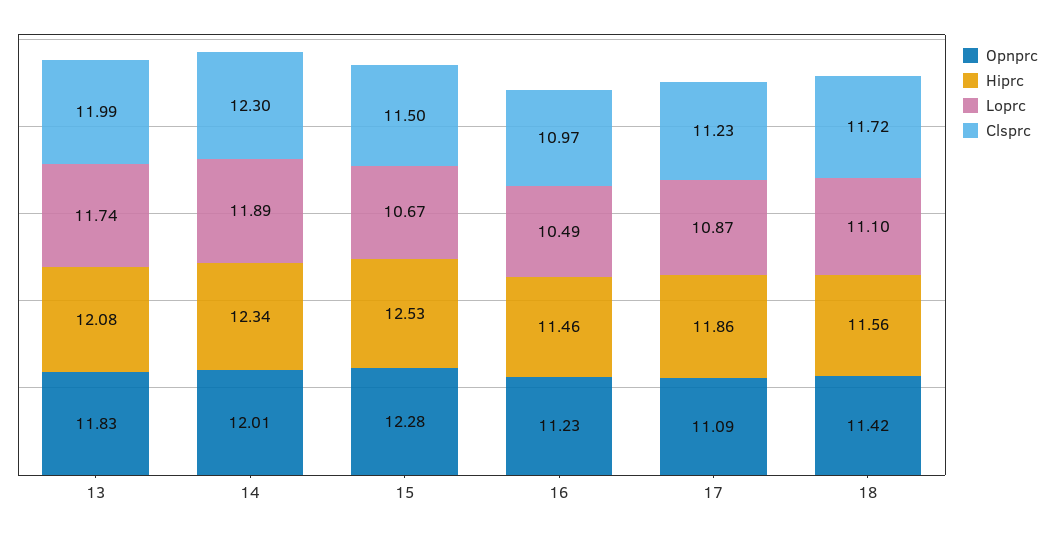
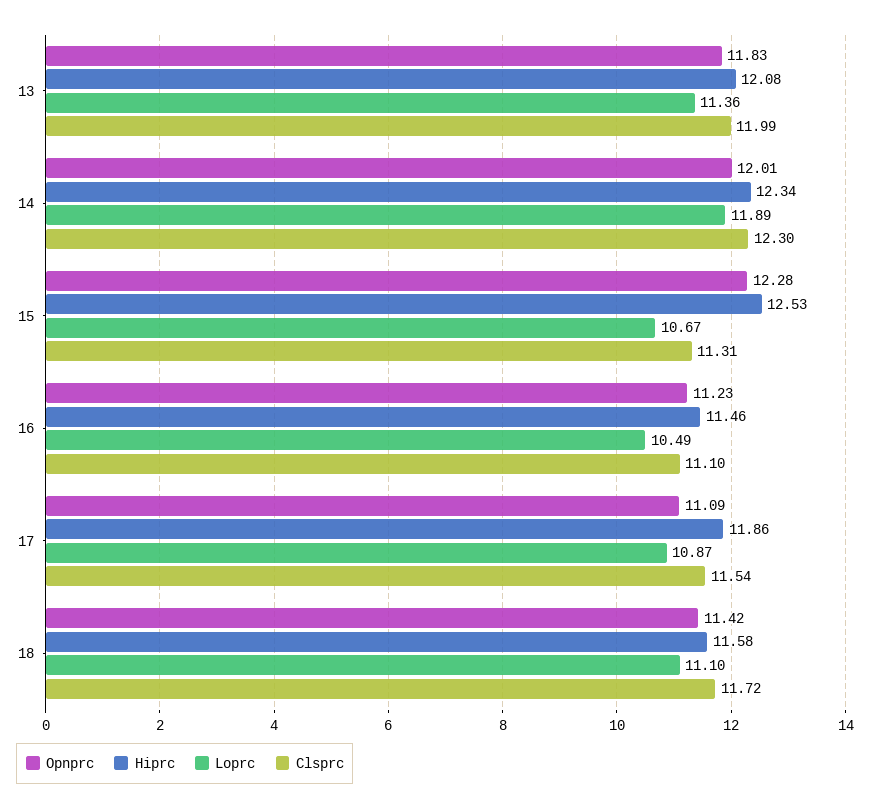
Loprc, 13: 11.74 -> 11.36
Clsprc, 15: 11.5 -> 11.31
Clsprc, 16: 10.97 -> 11.1
Clsprc, 17: 11.23 -> 11.54
Hiprc, 18: 11.56 -> 11.58

